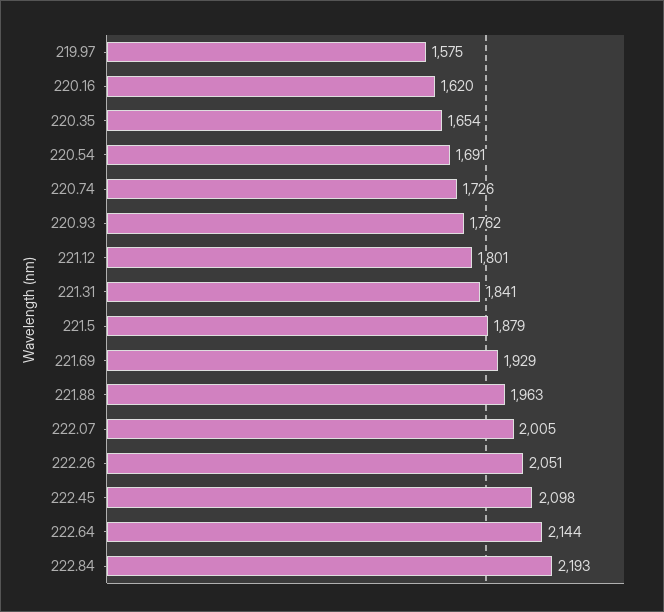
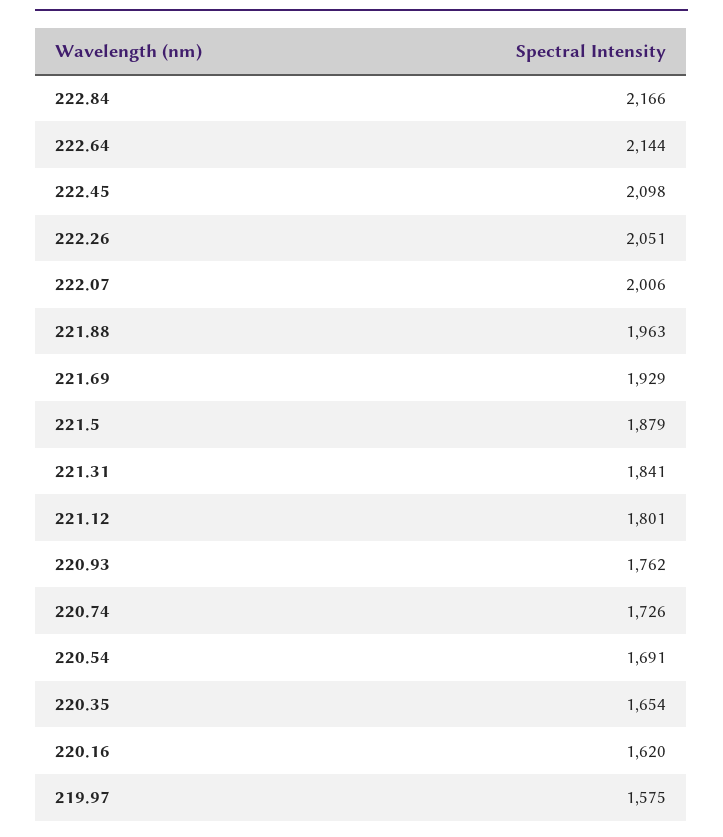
222.07: 2005 -> 2006
222.84: 2193 -> 2166

